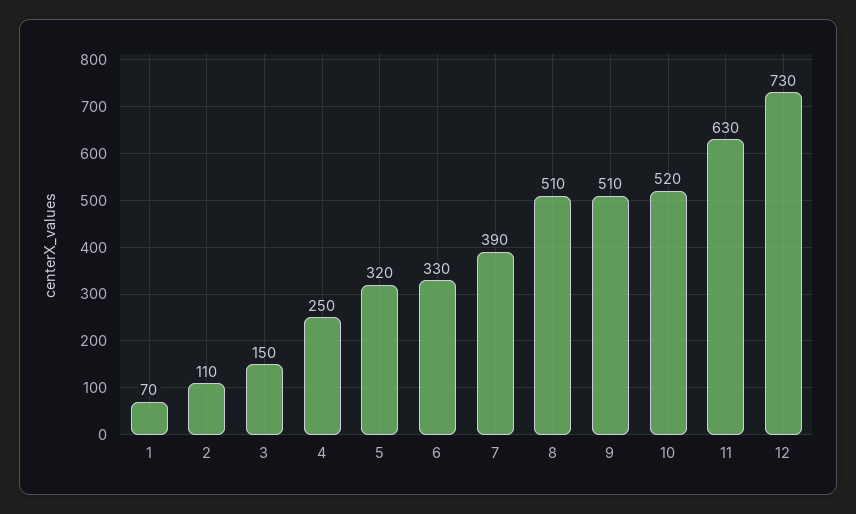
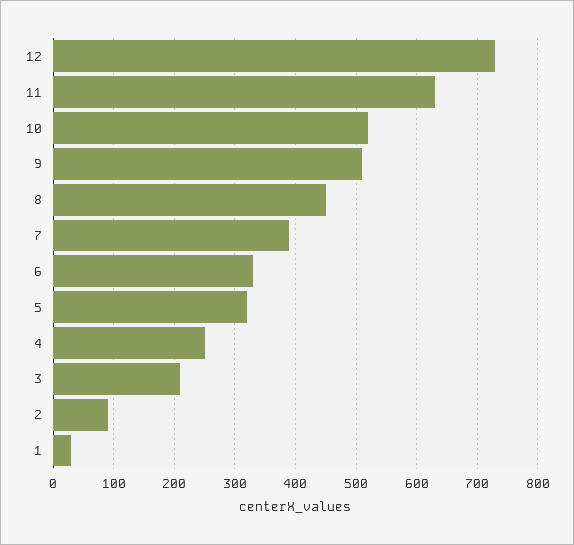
1: 70 -> 30
2: 110 -> 90
3: 150 -> 210
8: 510 -> 450

